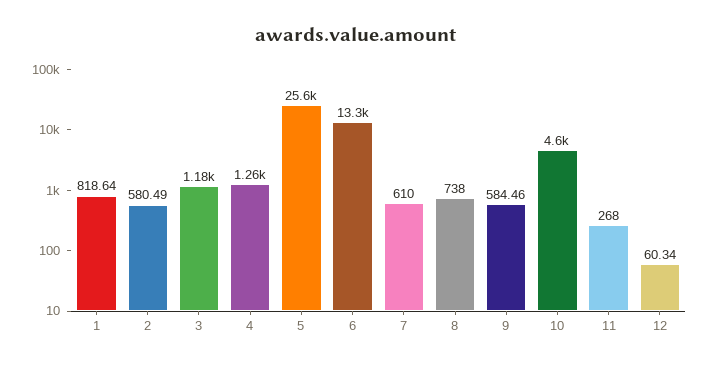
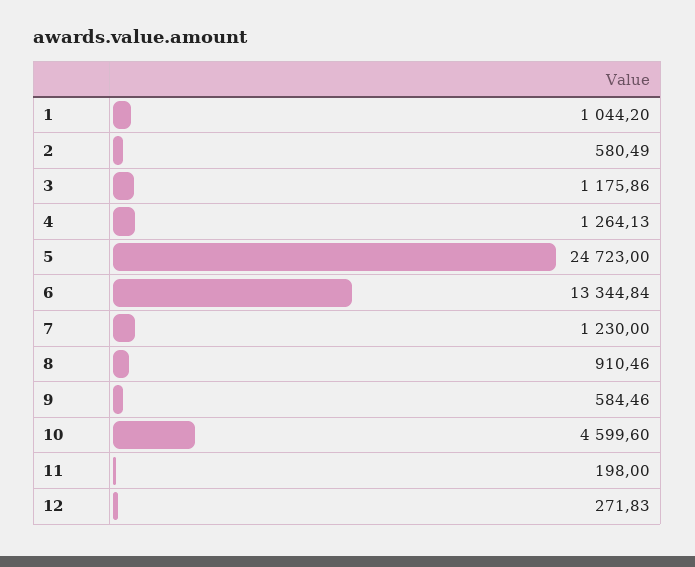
1: 818.64 -> 1044.2
5: 25600 -> 24723
7: 610 -> 1230
8: 738 -> 910.46
11: 268 -> 198
12: 60.34 -> 271.83

